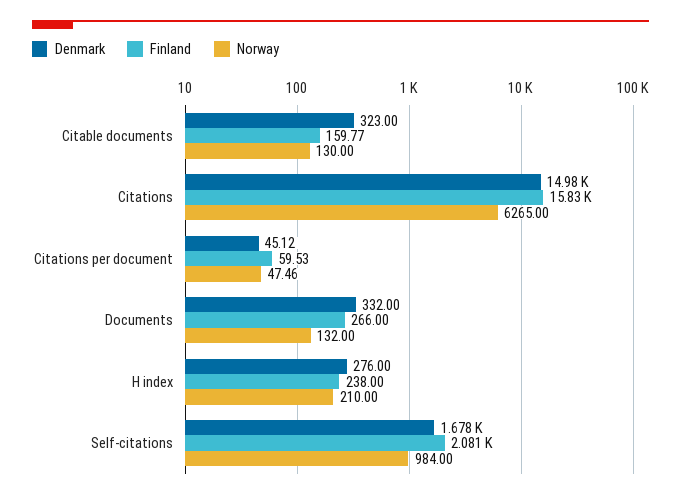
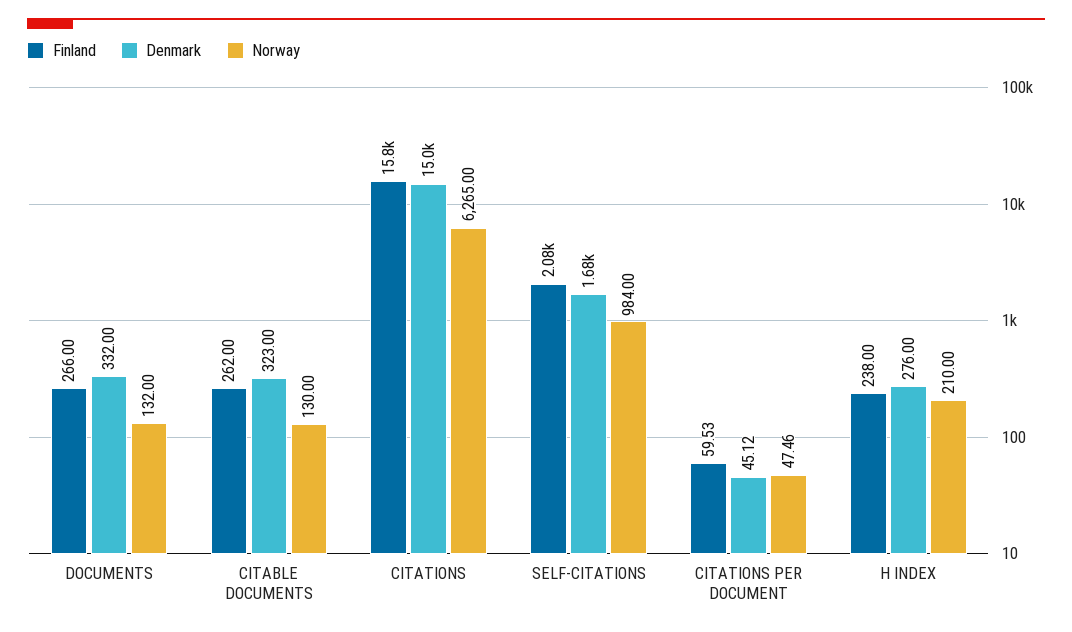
Finland, Citable documents: 159.77 -> 262

